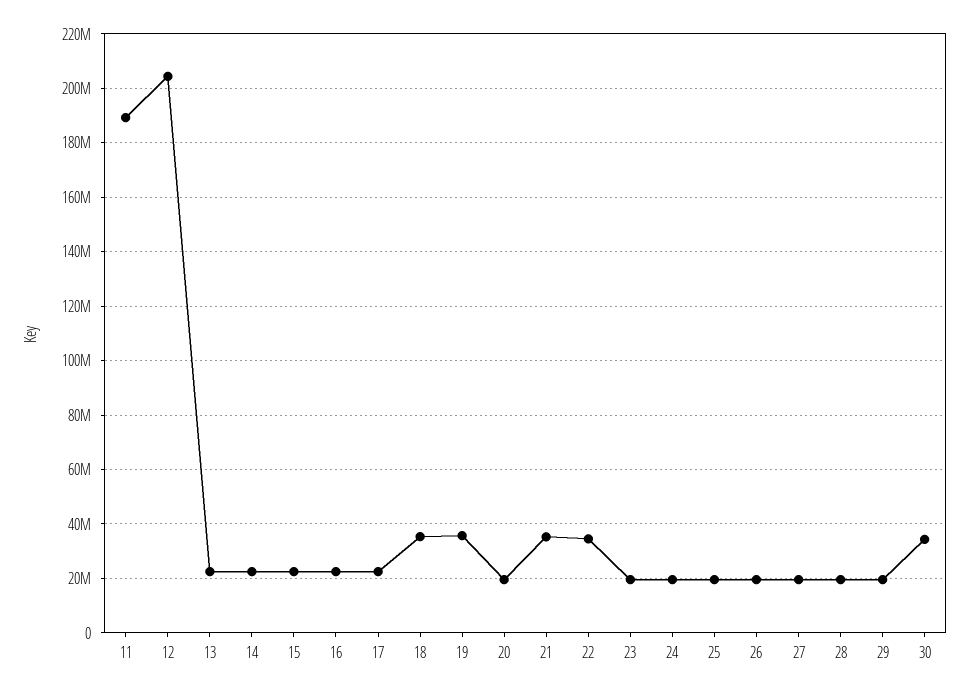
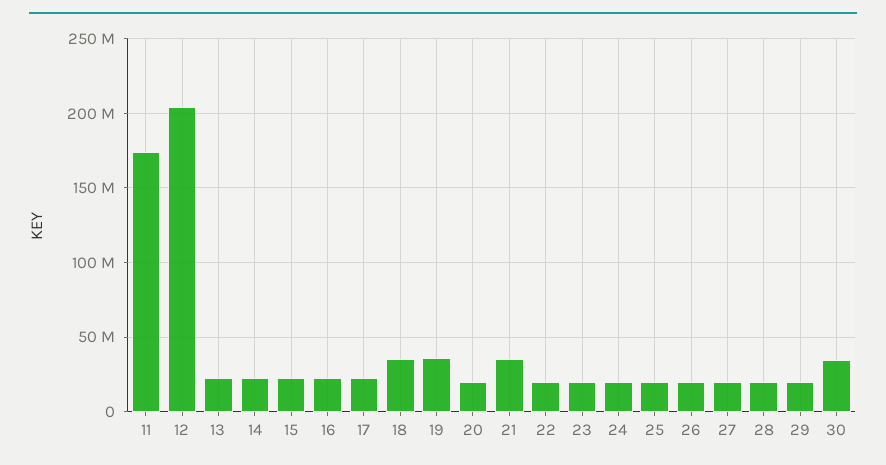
11: 190000000 -> 175000000
22: 35000000 -> 20000000

